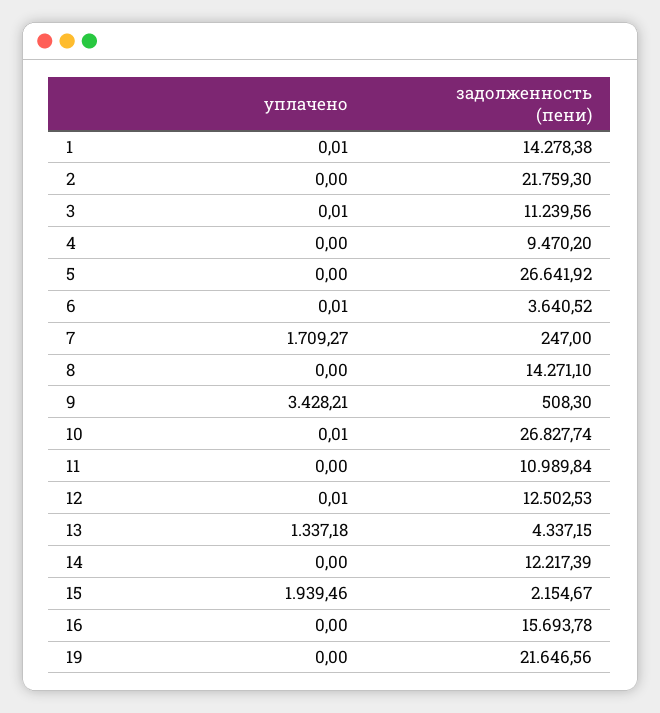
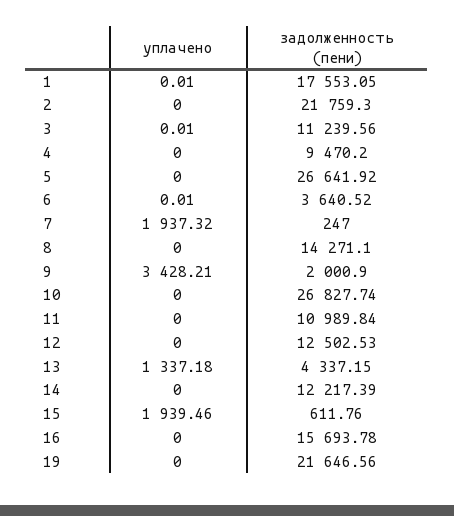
задолженность (пени), 1: 14278.38 -> 17553.05
уплачено, 7: 1709.27 -> 1937.32
задолженность (пени), 9: 508.3 -> 2000.9
уплачено, 10: 0.01 -> 0
уплачено, 12: 0.01 -> 0
задолженность (пени), 15: 2154.67 -> 611.76

